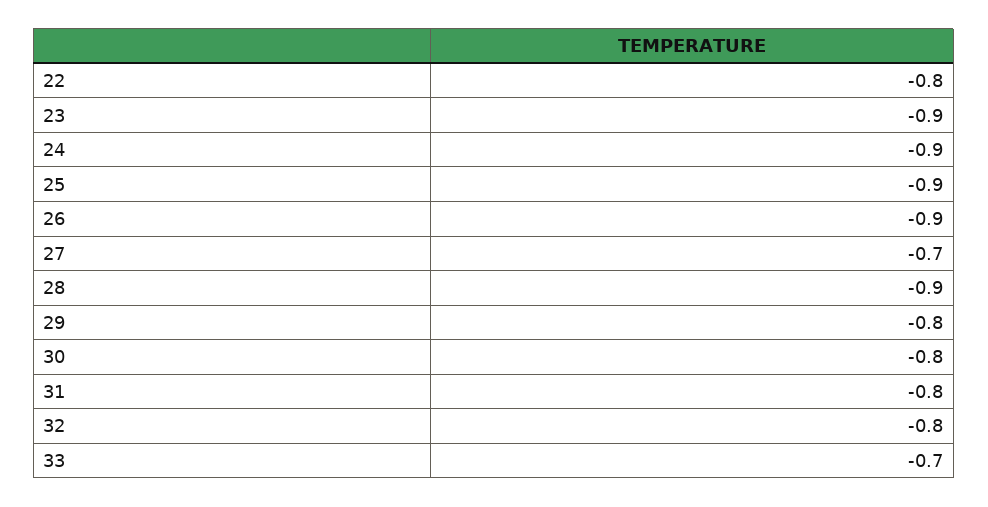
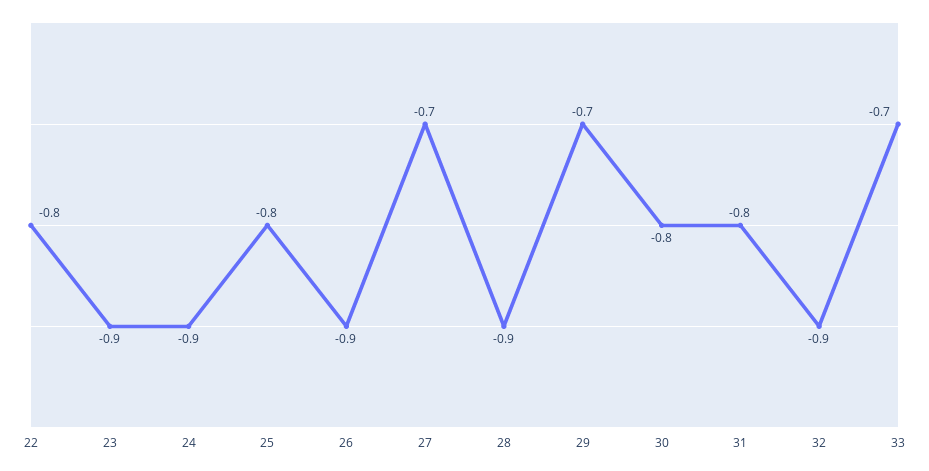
25: -0.9 -> -0.8
29: -0.8 -> -0.7
32: -0.8 -> -0.9

